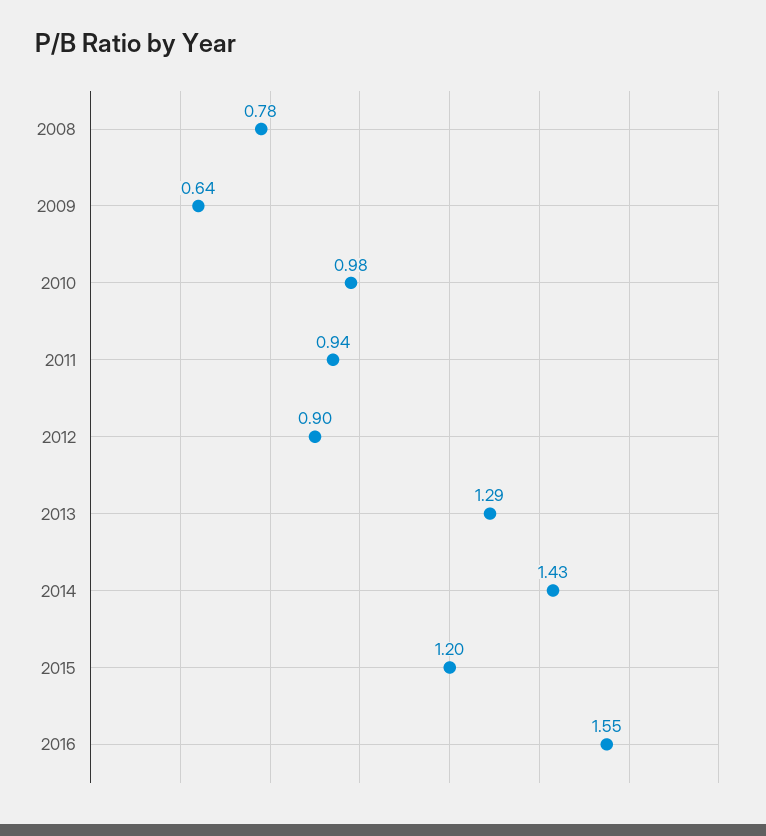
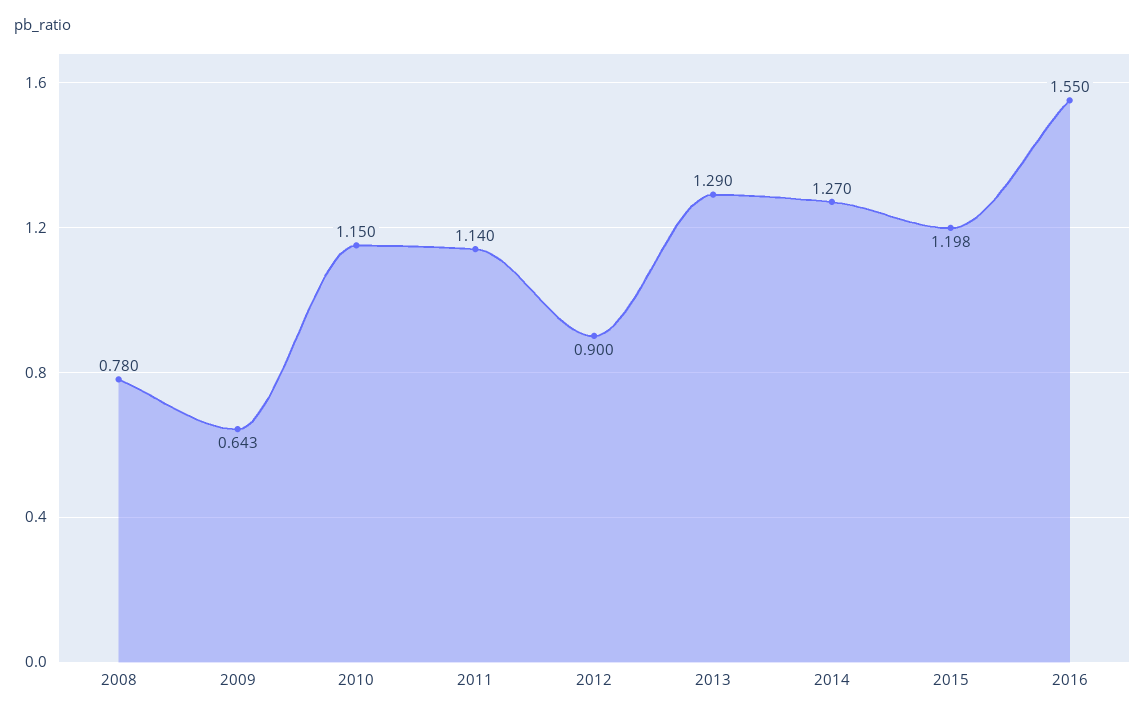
2010: 0.98 -> 1.15
2011: 0.94 -> 1.14
2014: 1.43 -> 1.27

